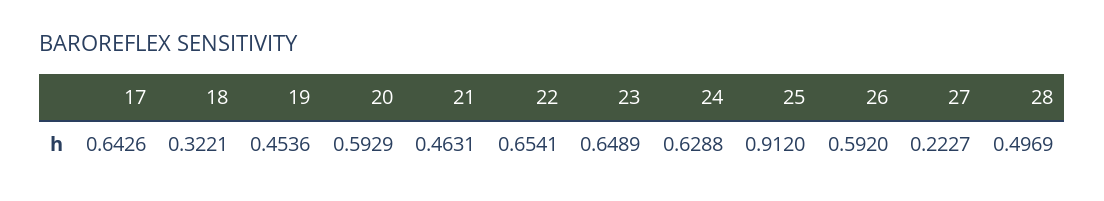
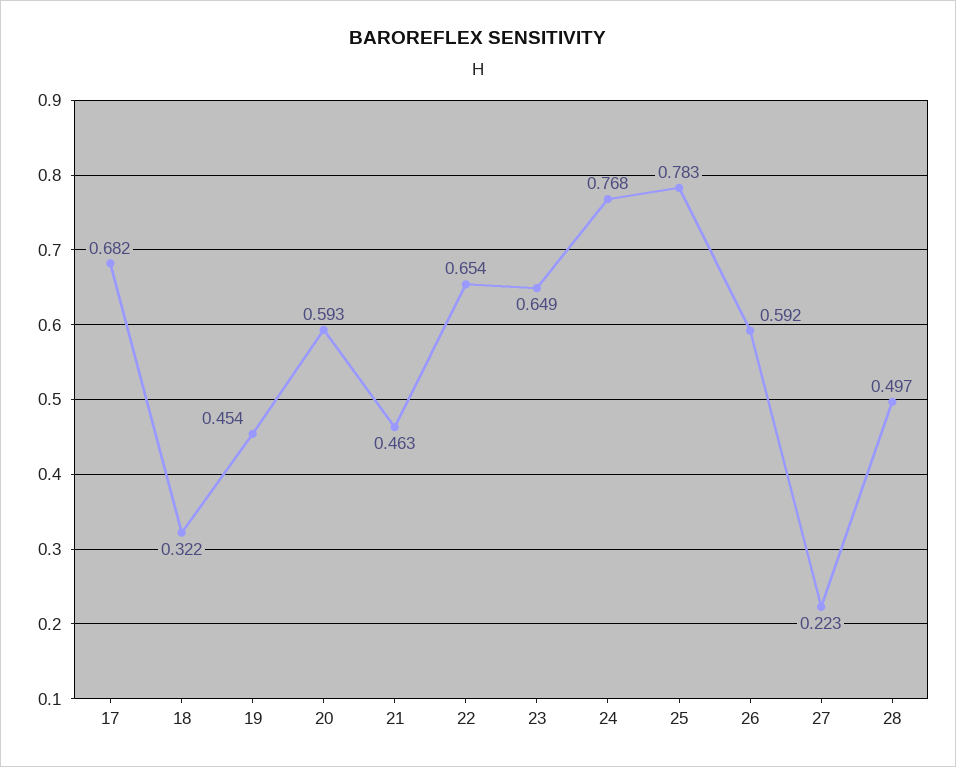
17: 0.6426 -> 0.682
24: 0.6288 -> 0.768
25: 0.912 -> 0.783

